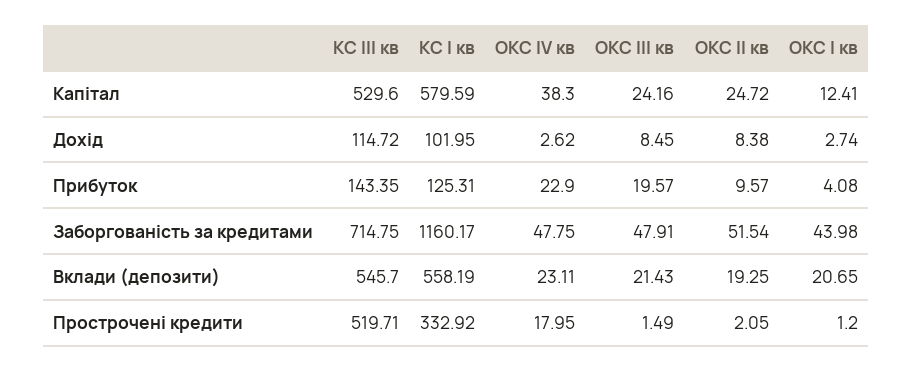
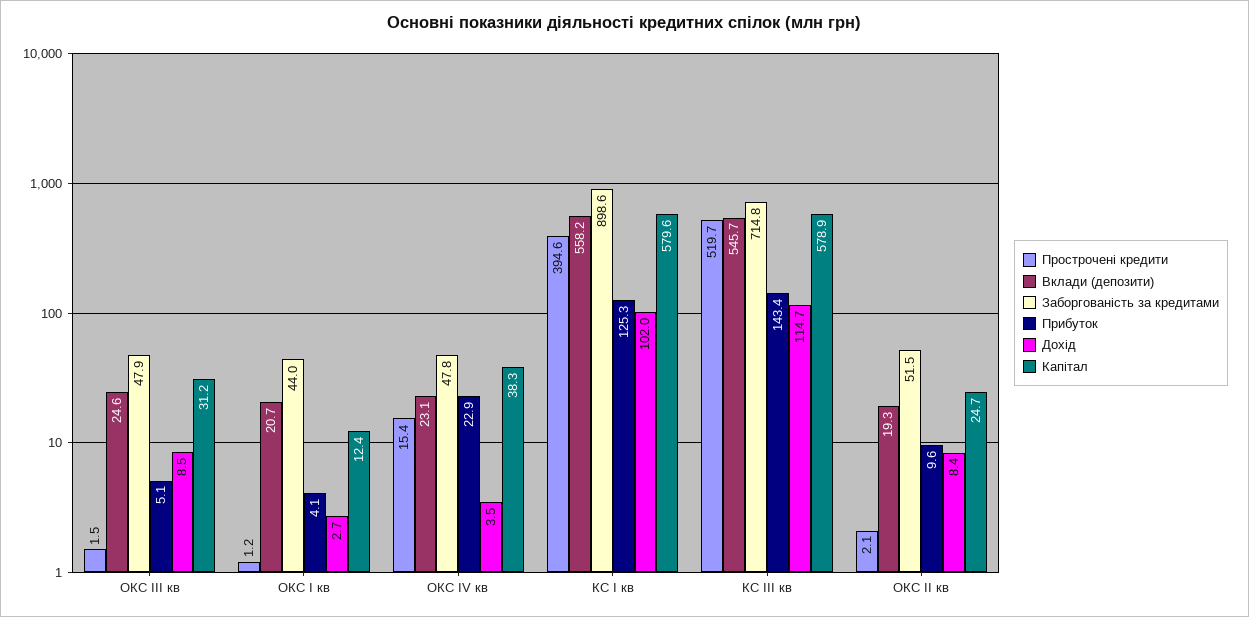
Капітал, КС ІІІ кв: 529.6 -> 578.9
Капітал, ОКС ІІІ кв: 24.16 -> 31.2
Дохід, ОКС ІV кв: 2.62 -> 3.5
Прибуток, ОКС ІІІ кв: 19.57 -> 5.1
Заборгованість за кредитами, КС І кв: 1160.17 -> 898.6
Вклади (депозити), ОКС ІІІ кв: 21.43 -> 24.6
Прострочені кредити, КС І кв: 332.92 -> 394.6
Прострочені кредити, ОКС ІV кв: 17.95 -> 15.4

